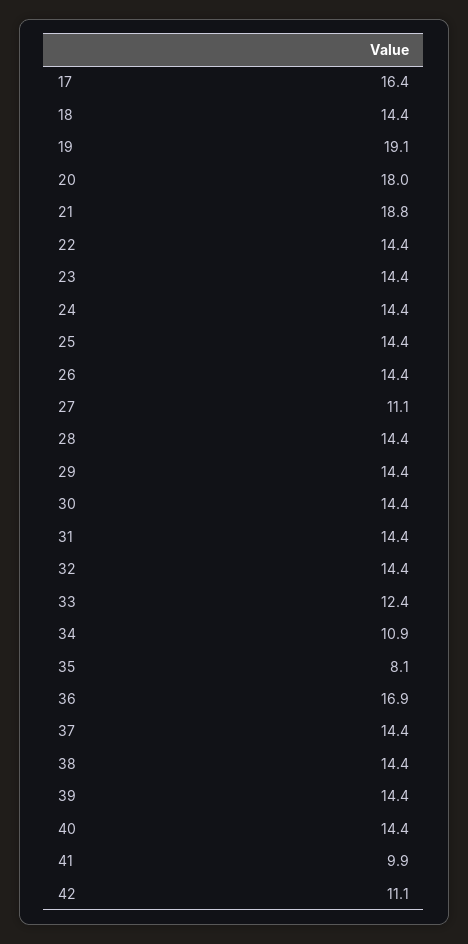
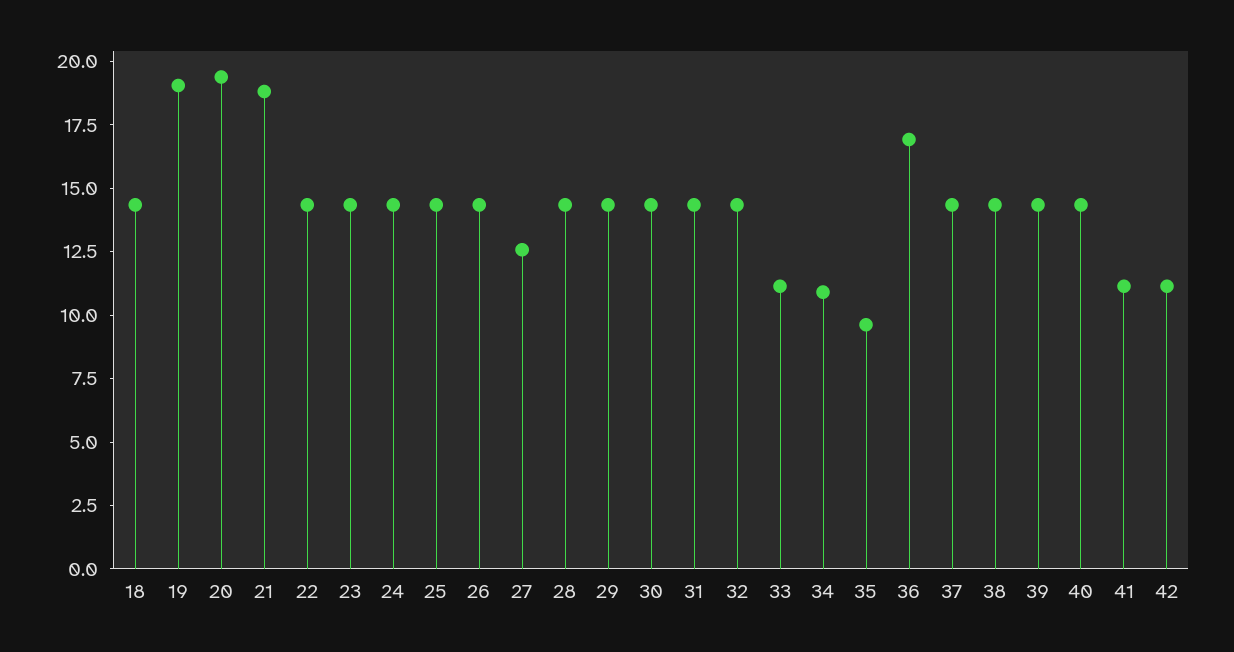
17: 16.4 -> none
20: 18 -> 19.5
27: 11.1 -> 12.5
33: 12.4 -> 11
35: 8.1 -> 9.5
41: 9.9 -> 11

